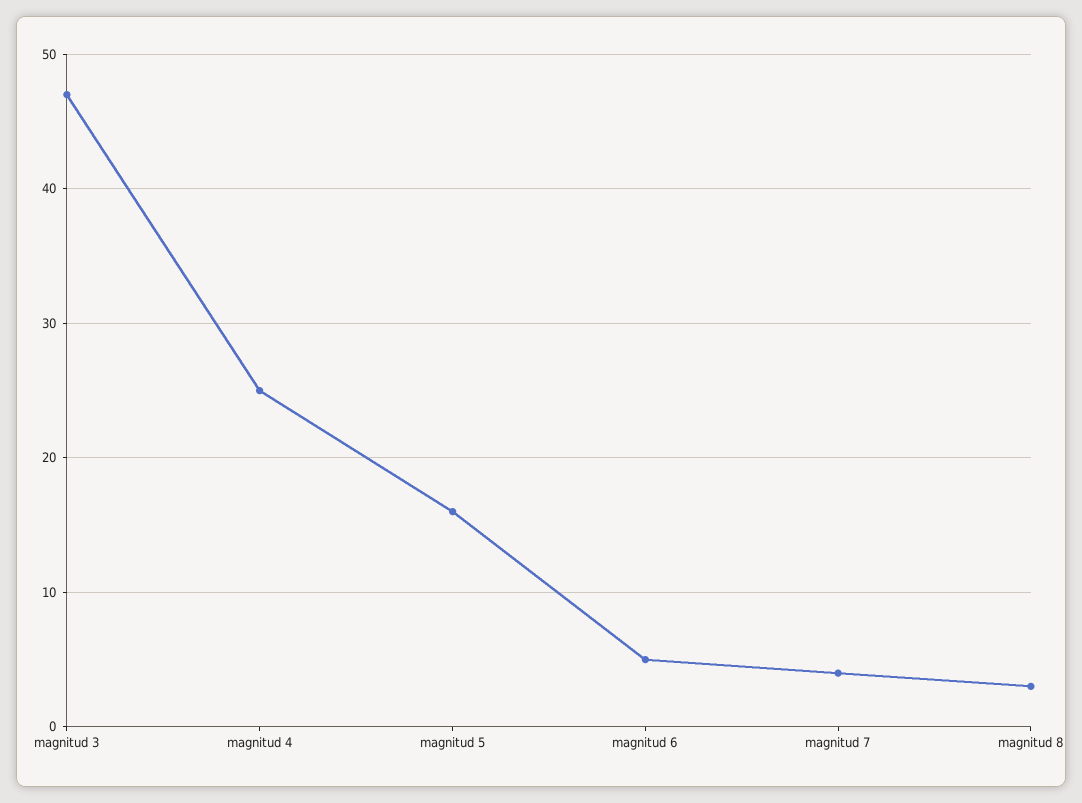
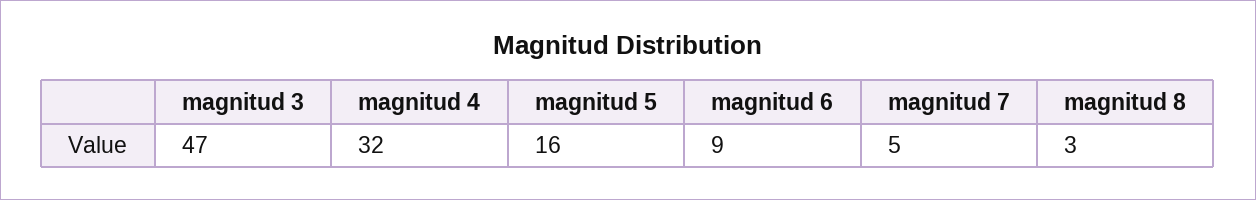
magnitud 4: 25 -> 32
magnitud 6: 5 -> 9
magnitud 7: 4 -> 5

